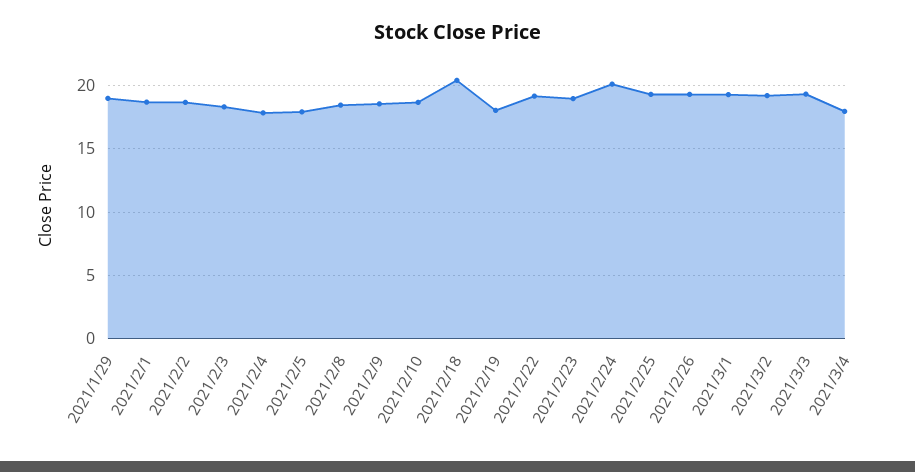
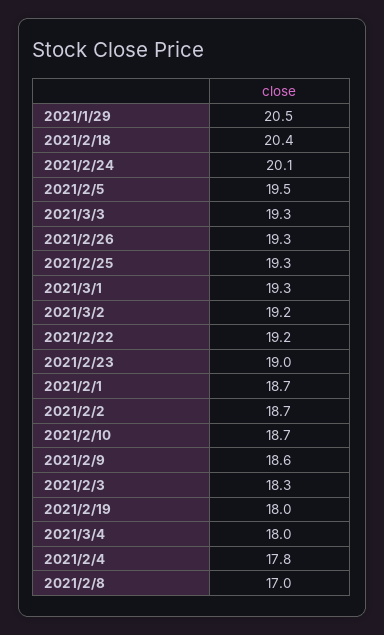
2021/1/29: 19 -> 20.5
2021/2/5: 18 -> 19.5
2021/2/8: 18.5 -> 17

